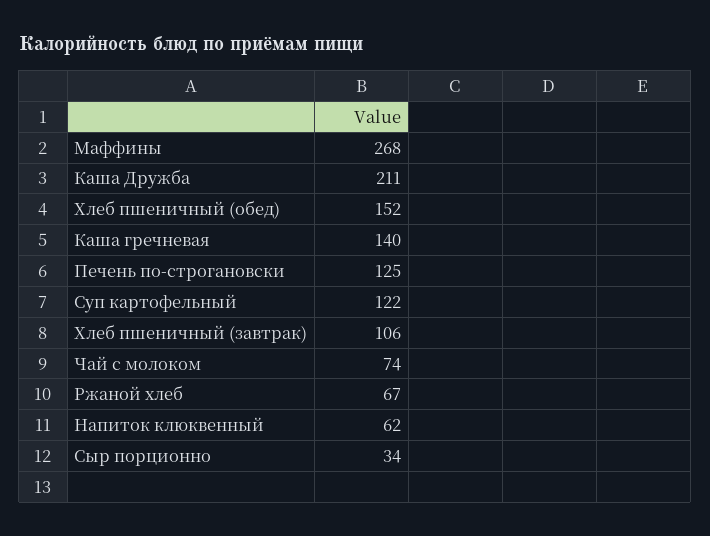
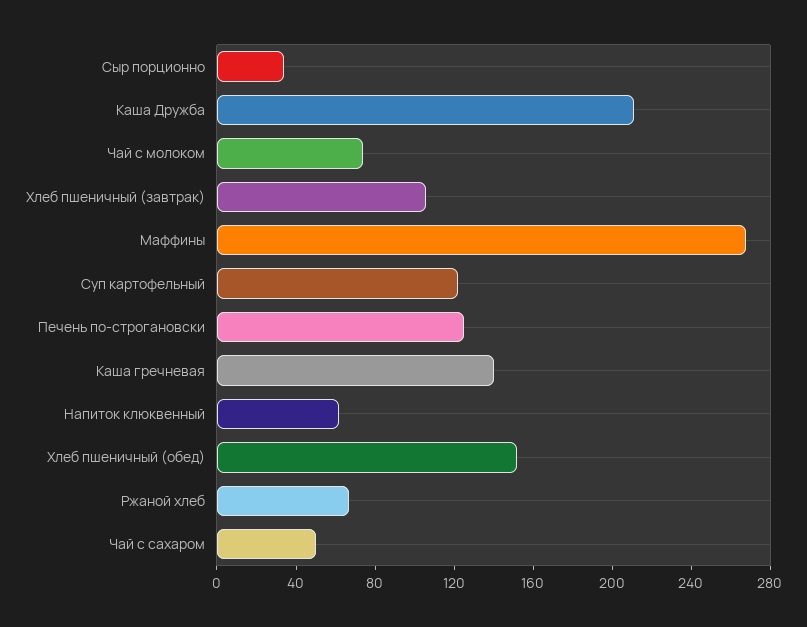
Чай с сахаром: none -> 50

